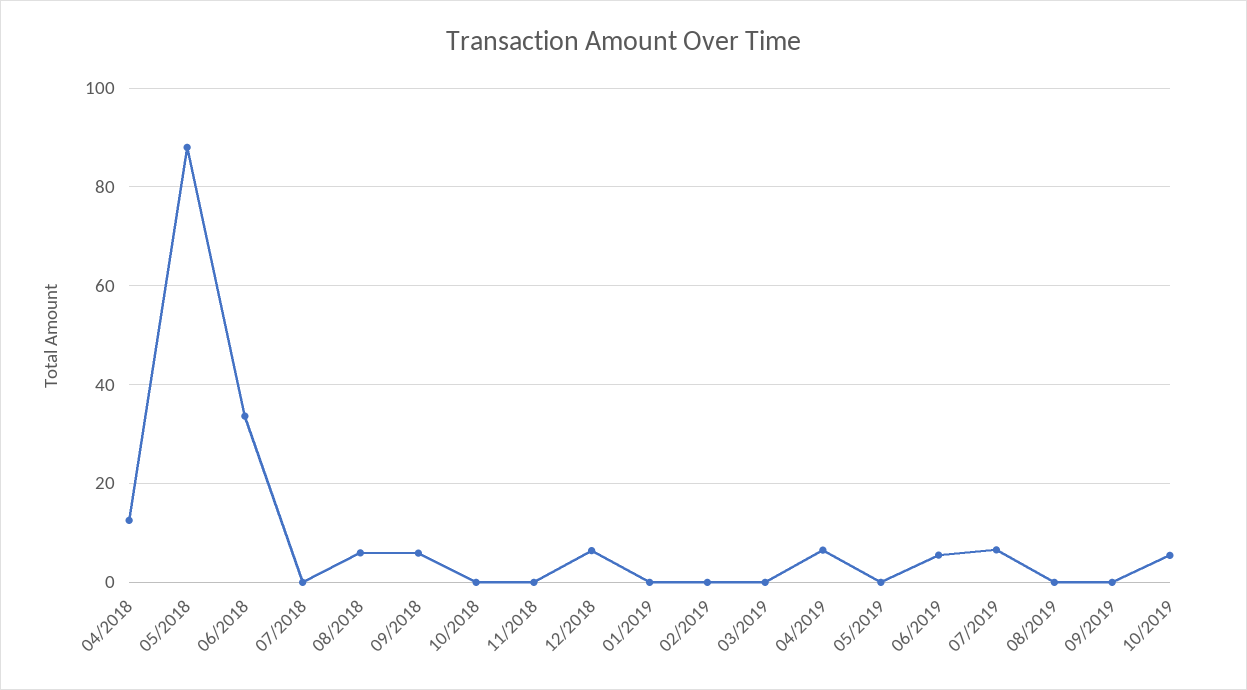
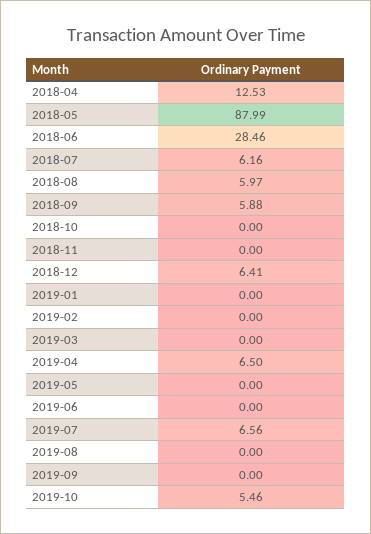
06/2018: 34 -> 28.46
07/2018: 0 -> 6.16
06/2019: 6 -> 0

